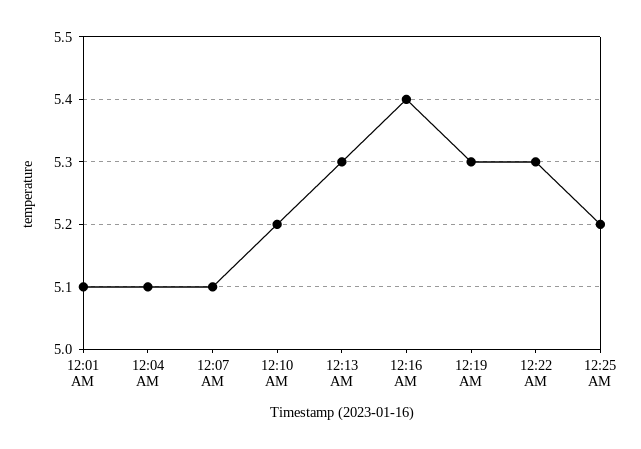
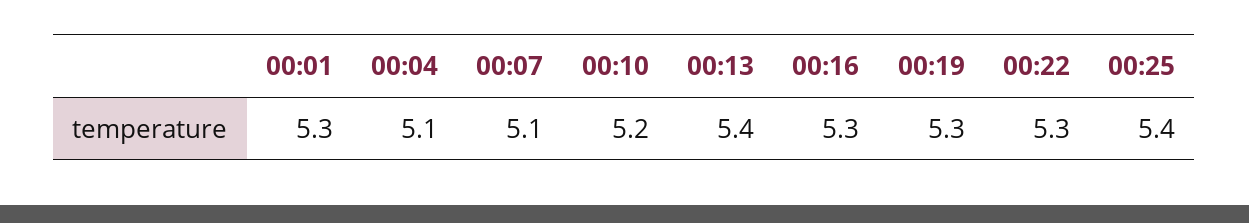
12:01 AM: 5.1 -> 5.3
12:13 AM: 5.3 -> 5.4
12:16 AM: 5.4 -> 5.3
12:25 AM: 5.2 -> 5.4

